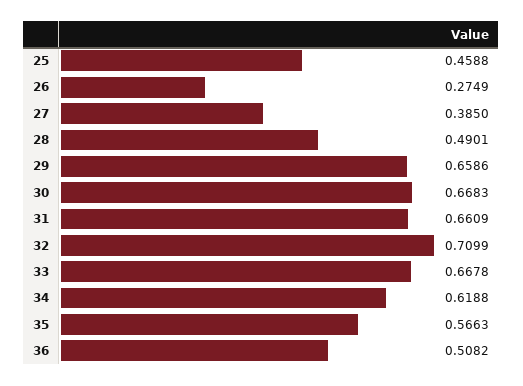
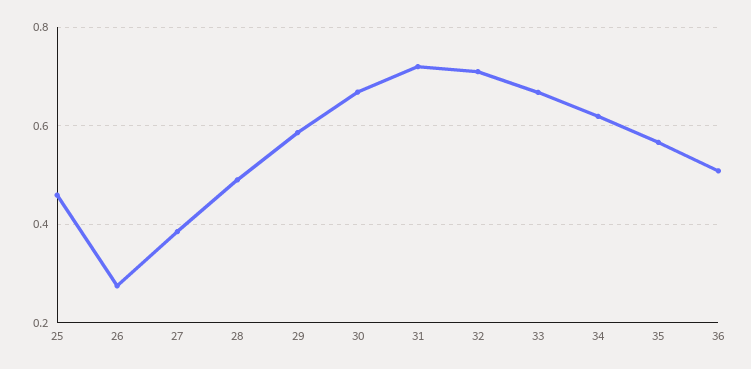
29: 0.6586 -> 0.58
31: 0.6609 -> 0.72

